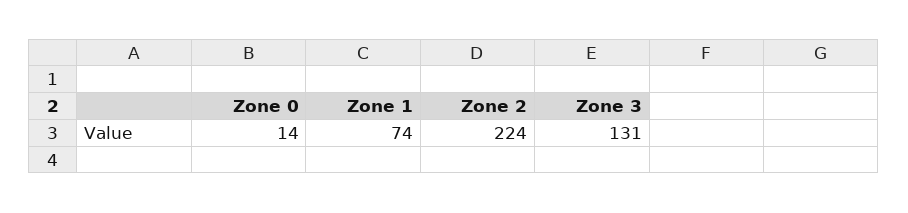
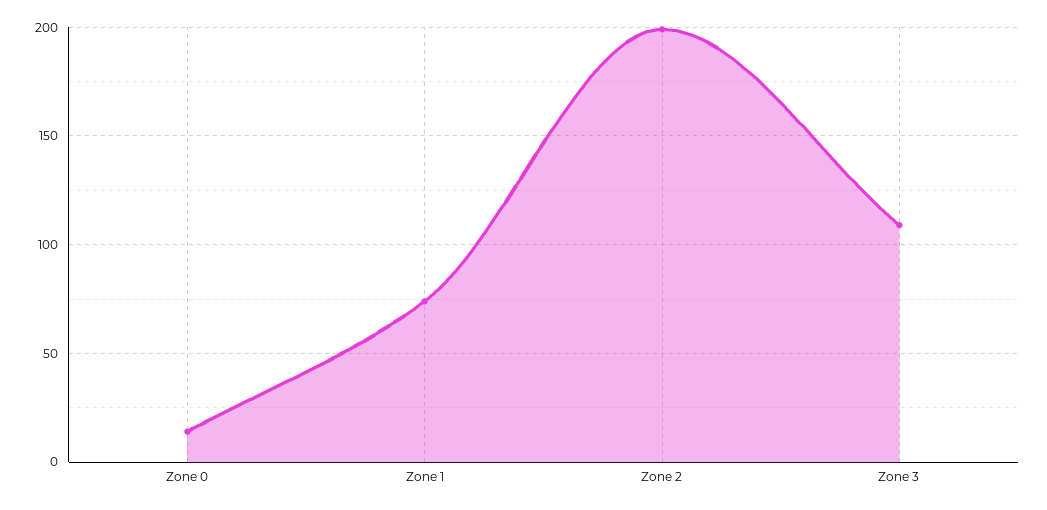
Zone 2: 224 -> 200
Zone 3: 131 -> 110

